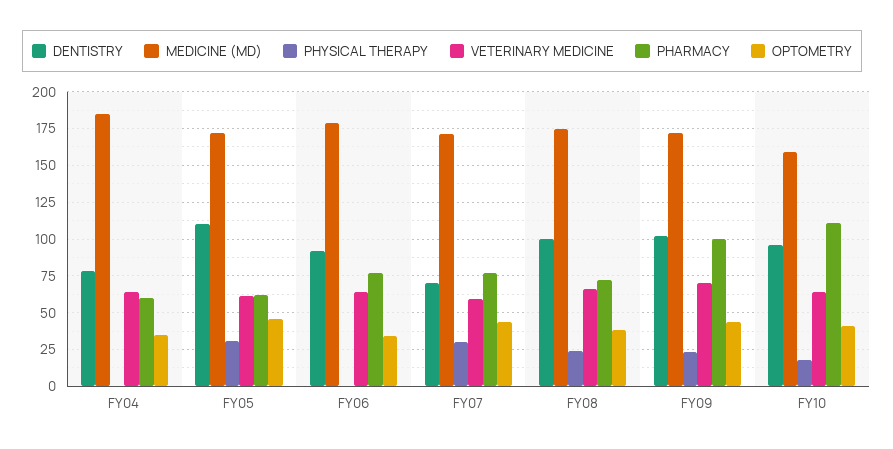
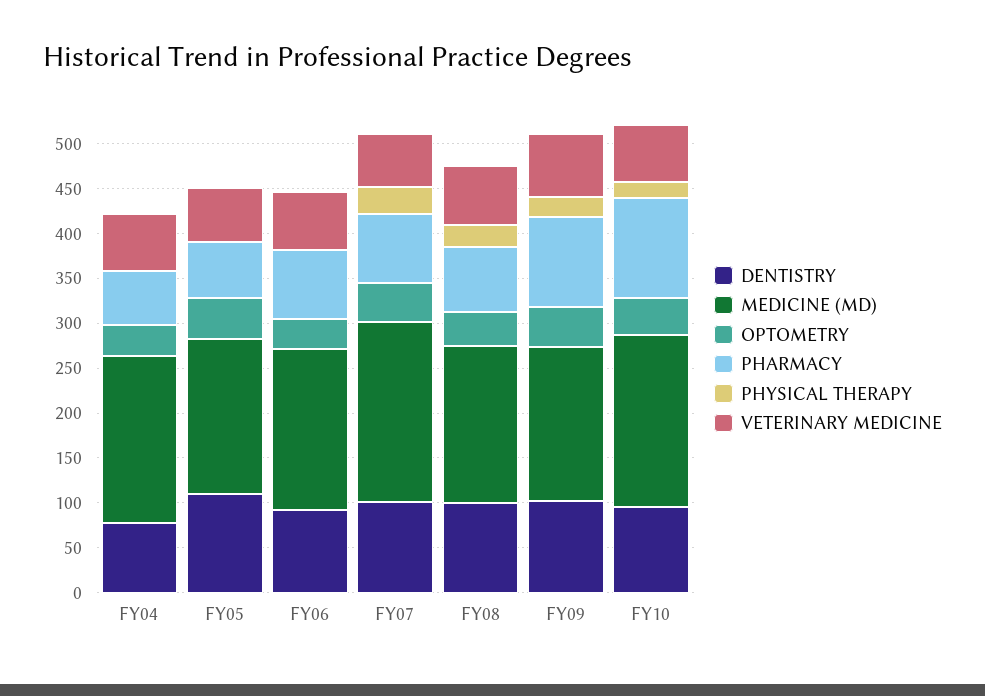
PHYSICAL THERAPY, FY05: 30 -> 0
DENTISTRY, FY07: 70 -> 100
MEDICINE (MD), FY07: 170 -> 200
MEDICINE (MD), FY10: 160 -> 190

